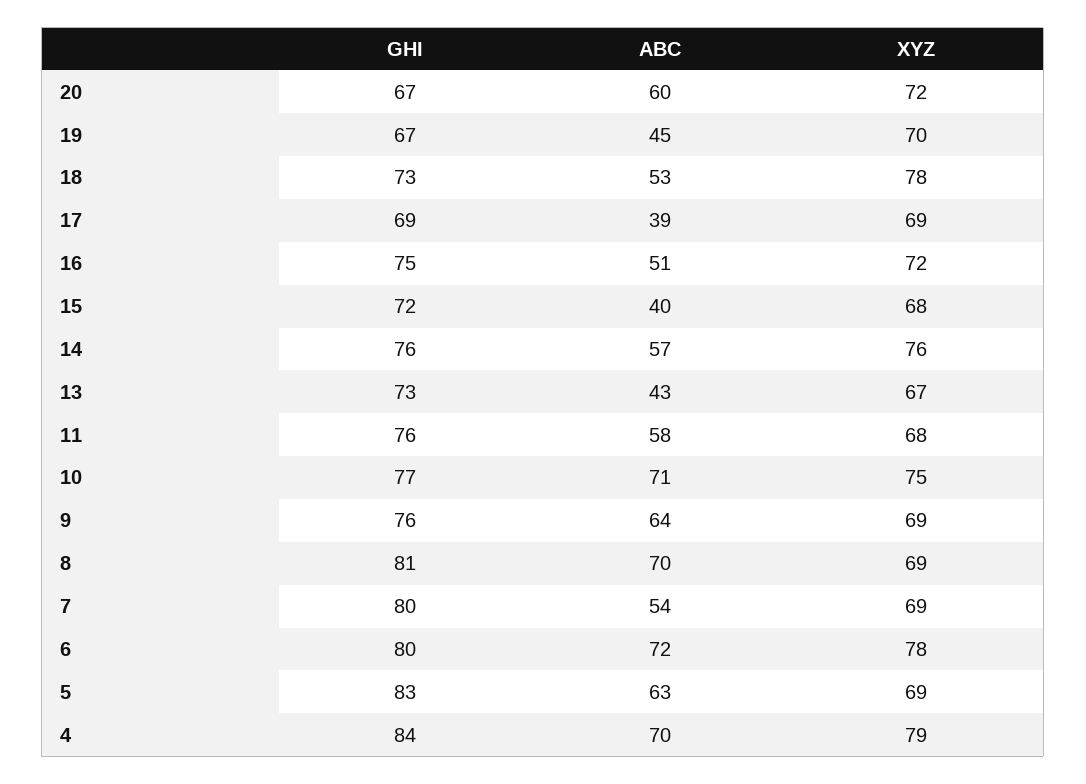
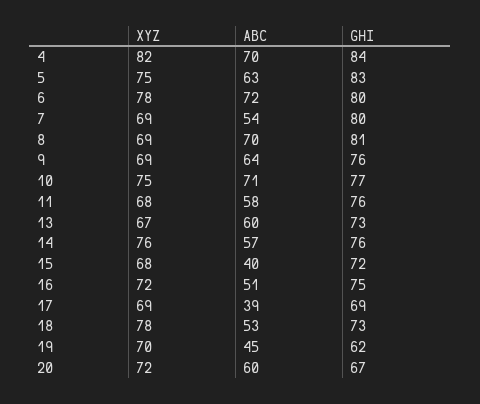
GHI, 19: 67 -> 62
ABC, 13: 43 -> 60
XYZ, 5: 69 -> 75
XYZ, 4: 79 -> 82

